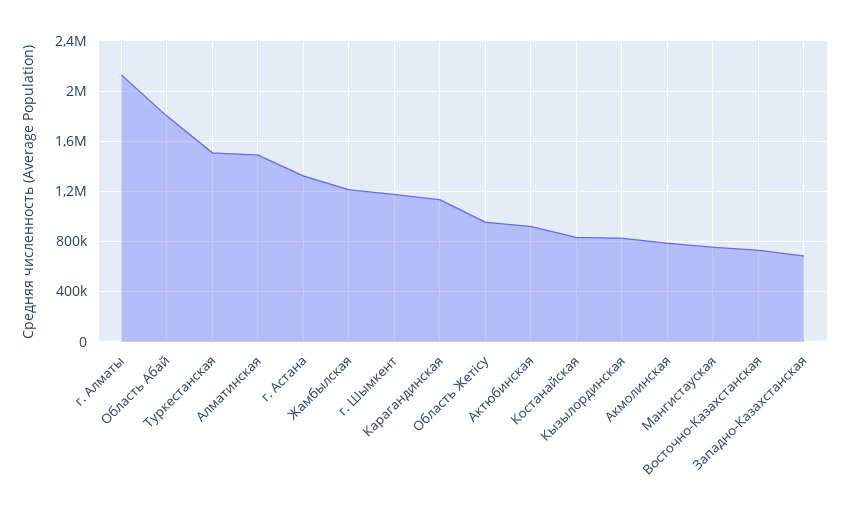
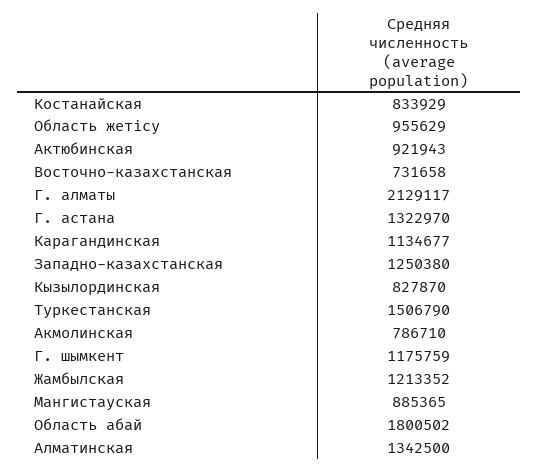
Алматинская: 1500000 -> 1342500
Мангистауская: 750000 -> 885365
Западно-Казахстанская: 700000 -> 1250380

